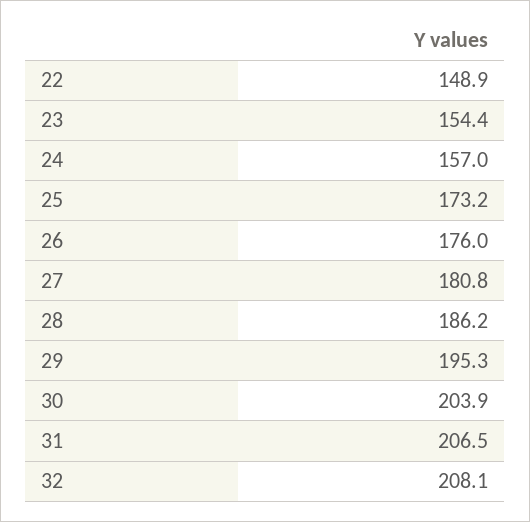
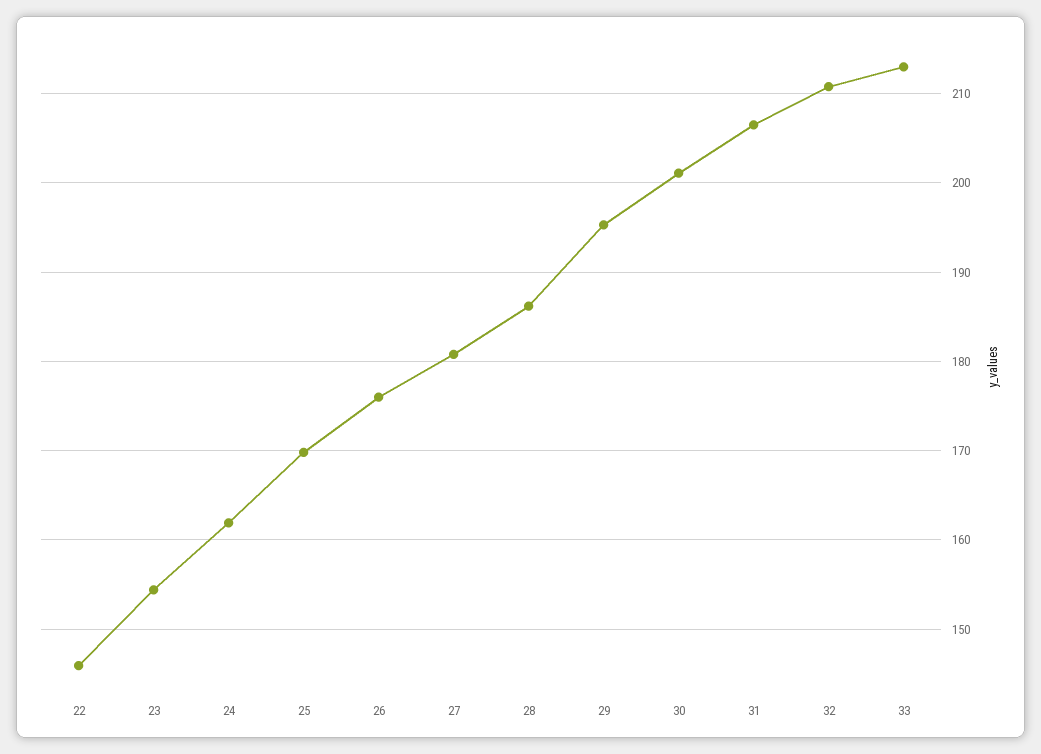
22: 148.9 -> 146
24: 157 -> 162
25: 173.2 -> 170
30: 203.9 -> 201
32: 208.1 -> 211
33: none -> 213

